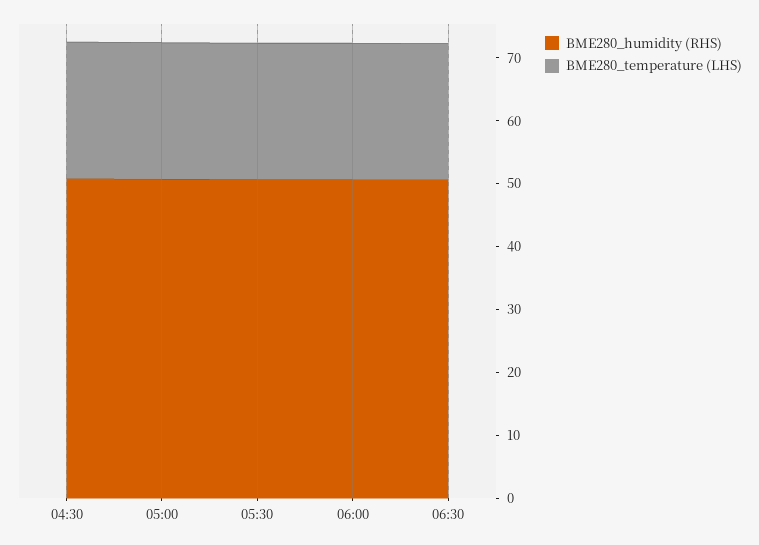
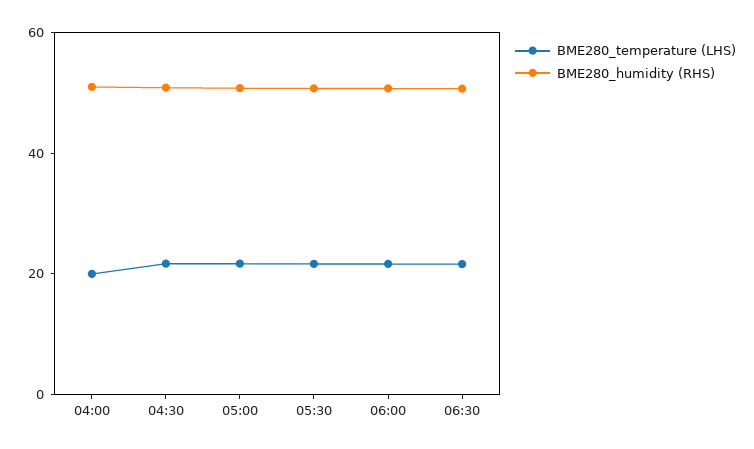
BME280_temperature (LHS), 04:00: none -> 20
BME280_humidity (RHS), 04:00: none -> 50

